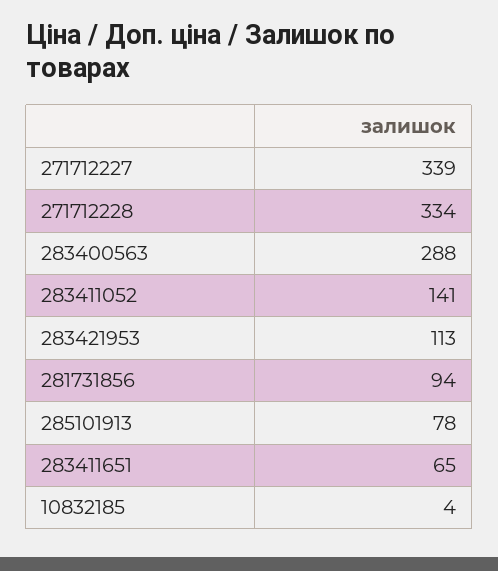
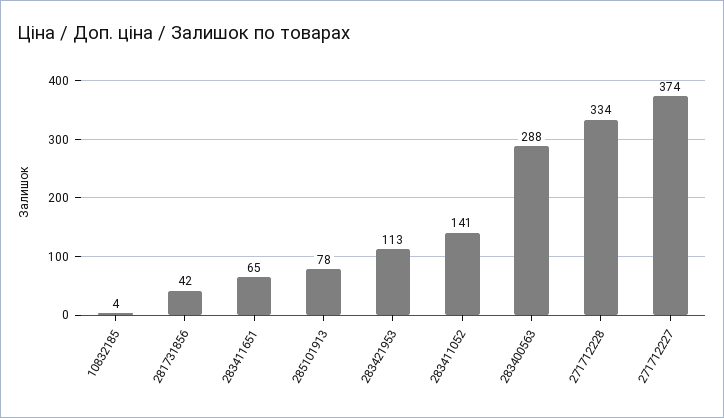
271712227: 339 -> 374
281731856: 94 -> 42

